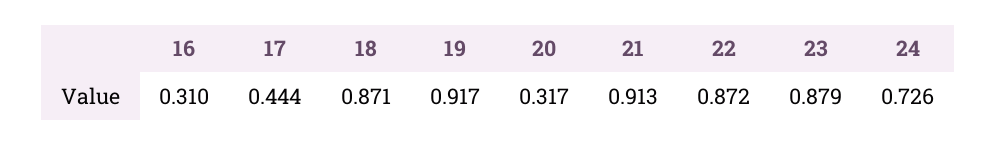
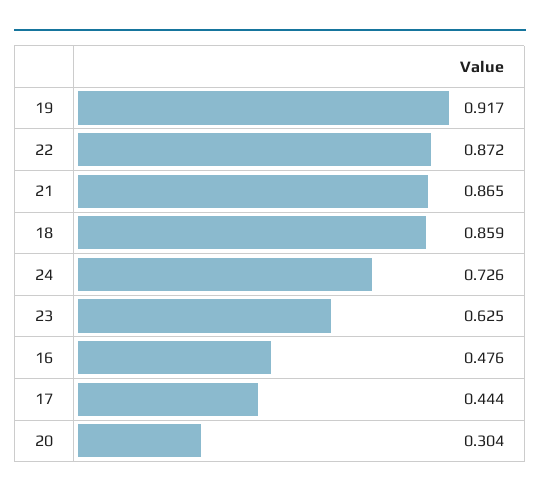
16: 0.31 -> 0.476
18: 0.871 -> 0.859
20: 0.317 -> 0.304
21: 0.913 -> 0.865
23: 0.879 -> 0.625

